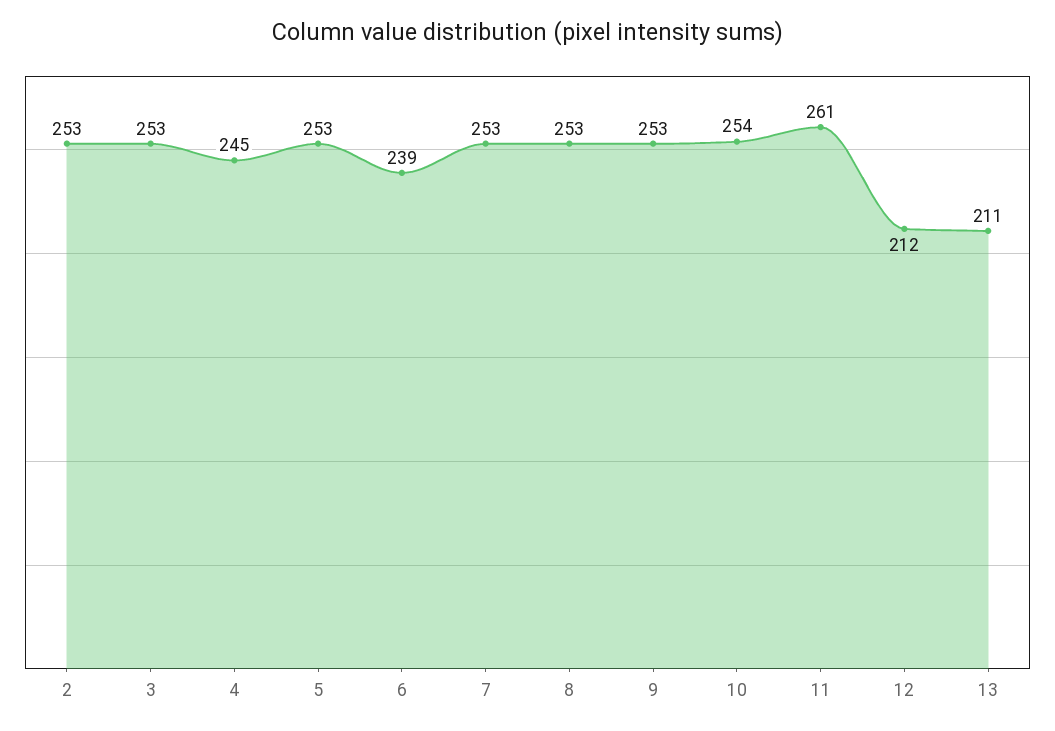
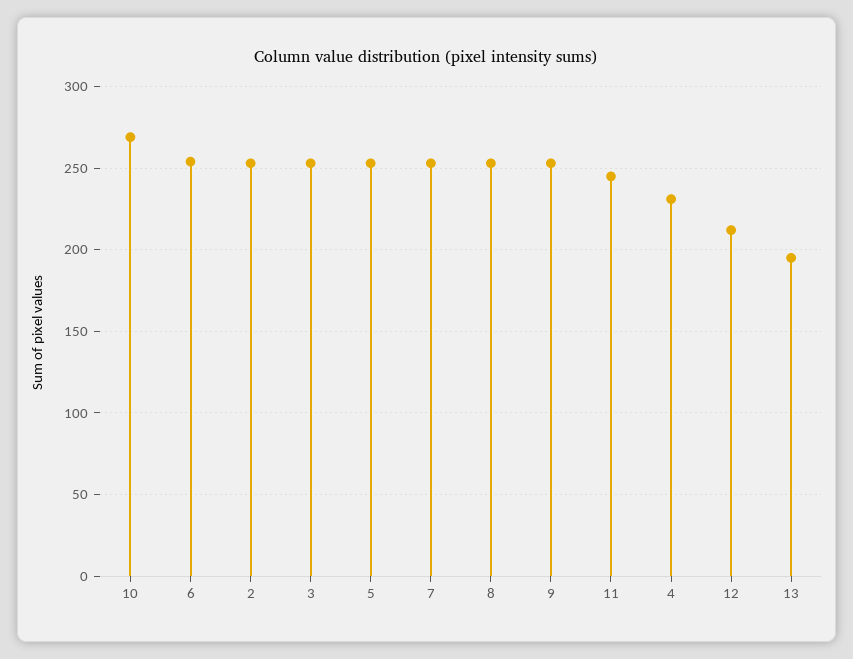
4: 245 -> 230
6: 239 -> 255
10: 254 -> 270
11: 261 -> 245
13: 211 -> 195

